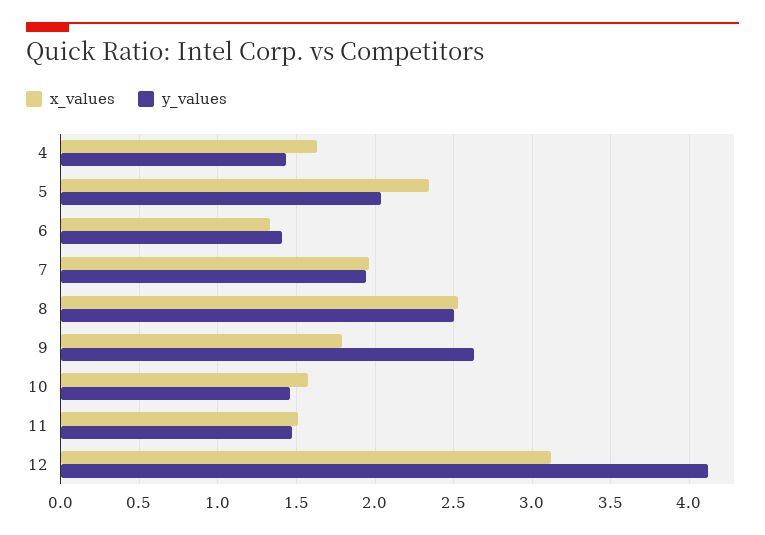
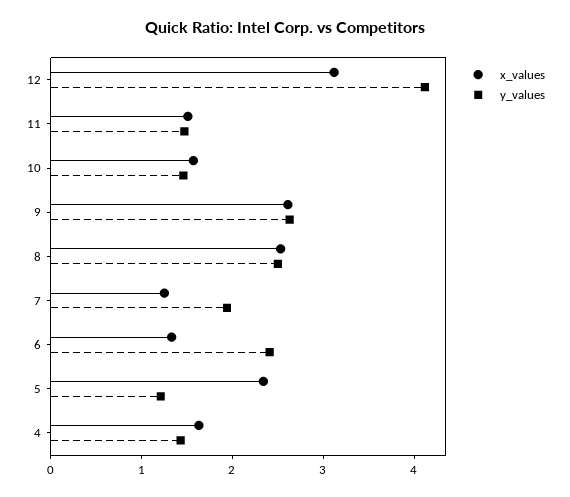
y_values, 5: 2.05 -> 1.2
y_values, 6: 1.4 -> 2.4
x_values, 7: 1.95 -> 1.2
x_values, 9: 1.8 -> 2.6

